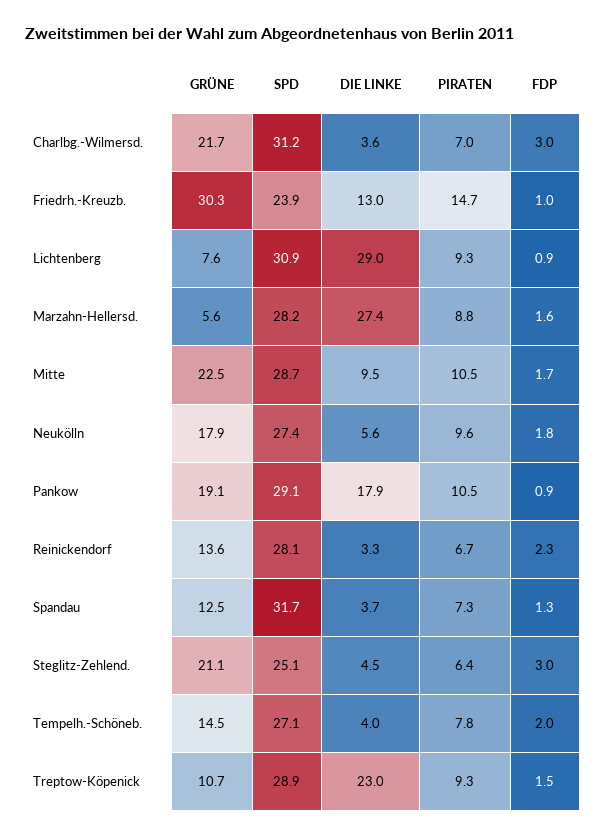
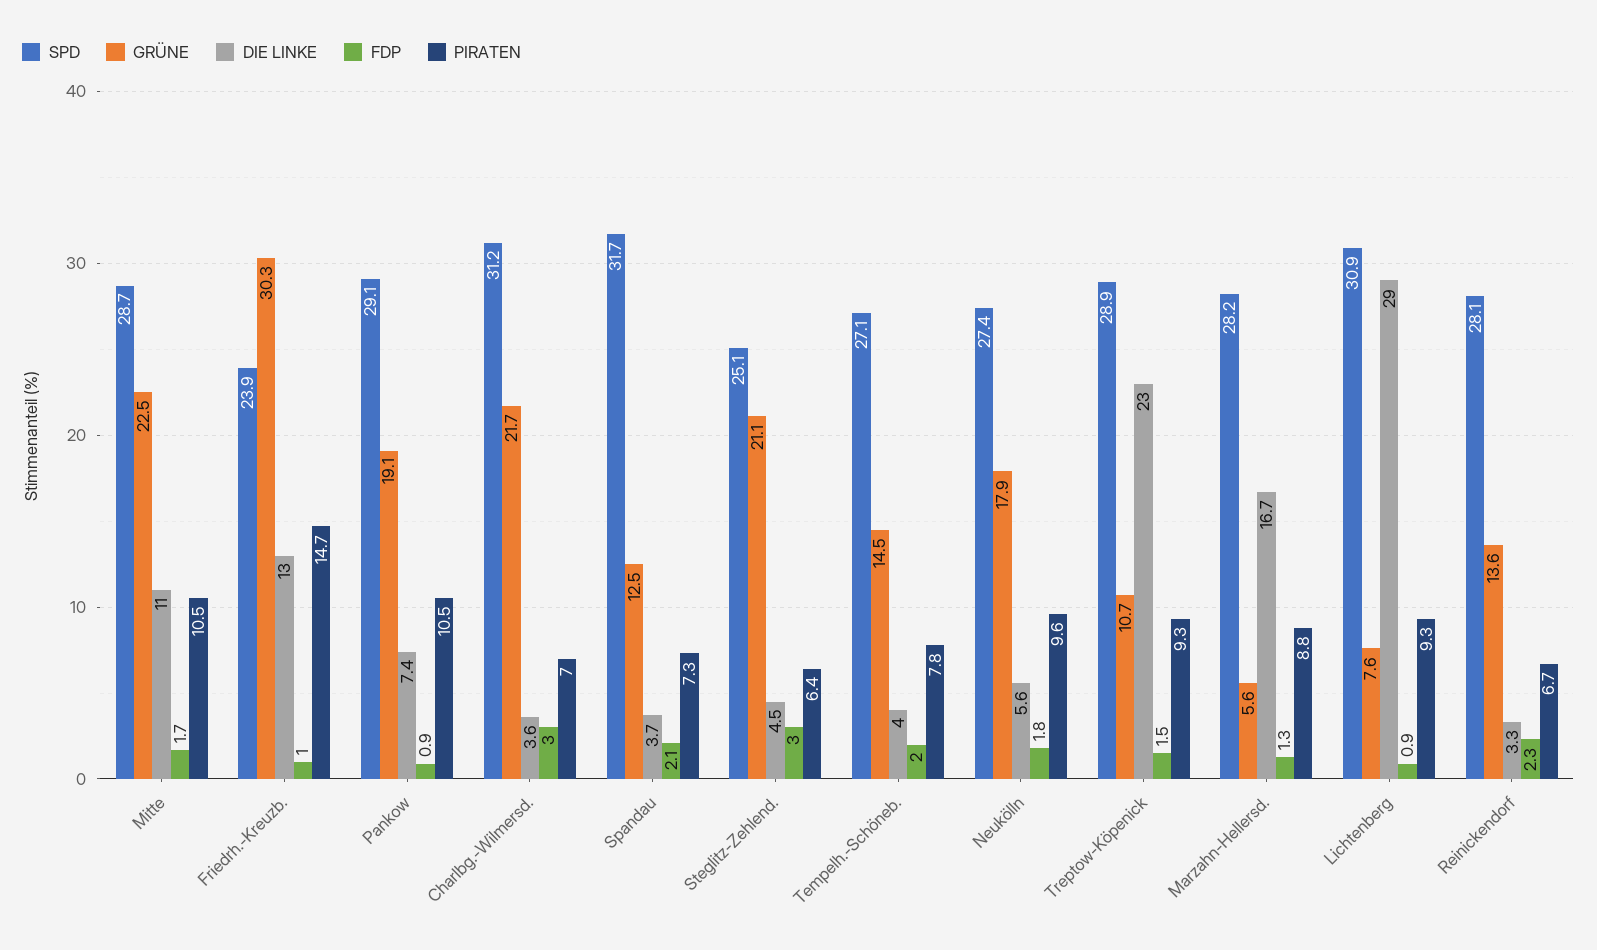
DIE LINKE, Marzahn-Hellersd.: 27.4 -> 16.7
FDP, Marzahn-Hellersd.: 1.6 -> 1.3
DIE LINKE, Mitte: 9.5 -> 11
DIE LINKE, Pankow: 17.9 -> 7.4
FDP, Spandau: 1.3 -> 2.1

